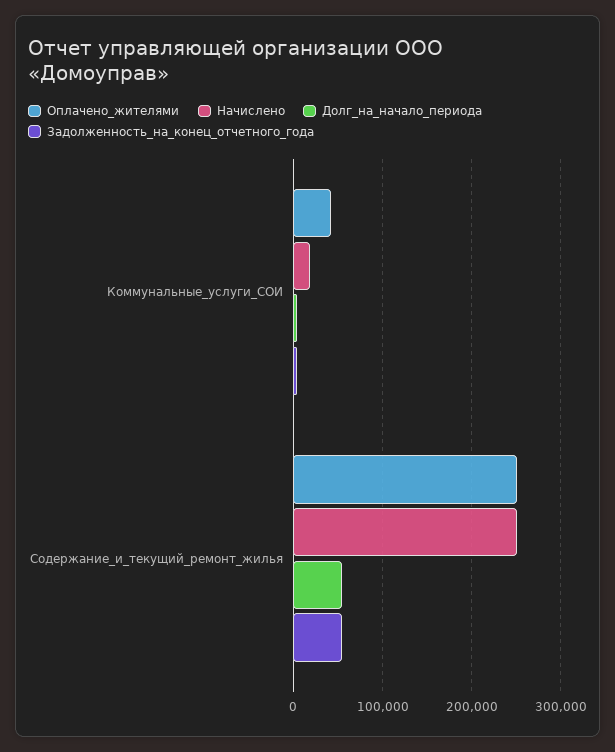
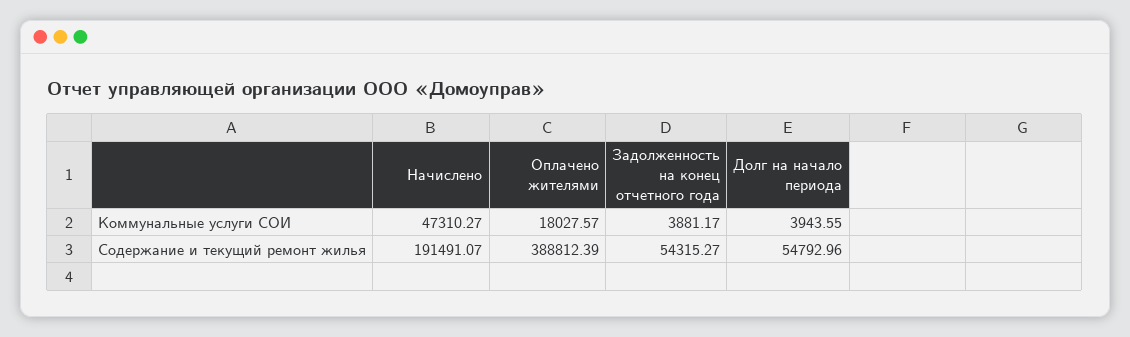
Оплачено_жителями, Коммунальные_услуги_СОИ: 40000 -> 18027.57
Начислено, Коммунальные_услуги_СОИ: 20000 -> 47310.27
Оплачено_жителями, Содержание_и_текущий_ремонт_жилья: 250000 -> 388812.39
Начислено, Содержание_и_текущий_ремонт_жилья: 250000 -> 191491.07

